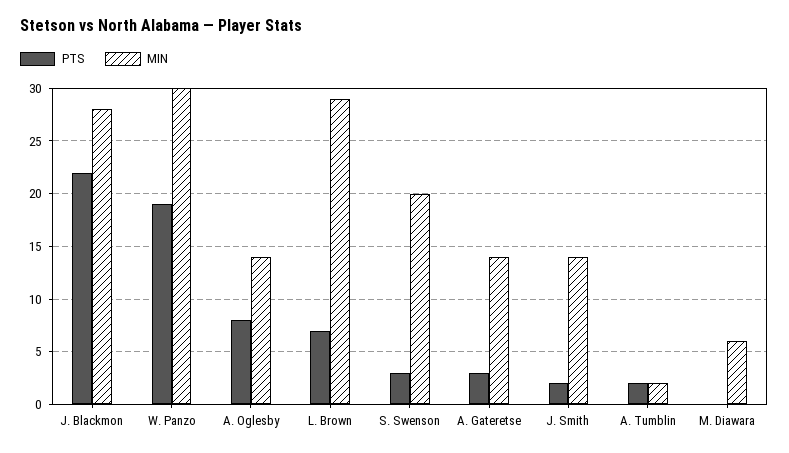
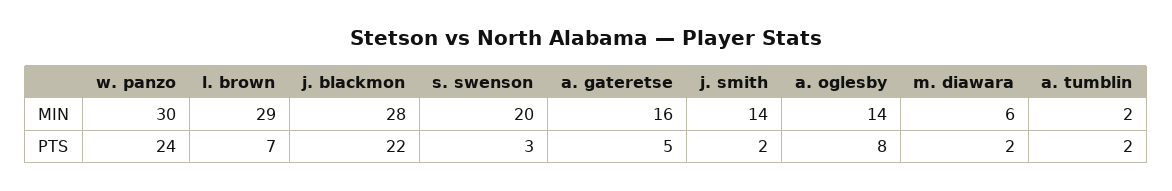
PTS, W. Panzo: 19 -> 24
PTS, A. Gateretse: 3 -> 5
MIN, A. Gateretse: 14 -> 16
PTS, M. Diawara: 0 -> 2

